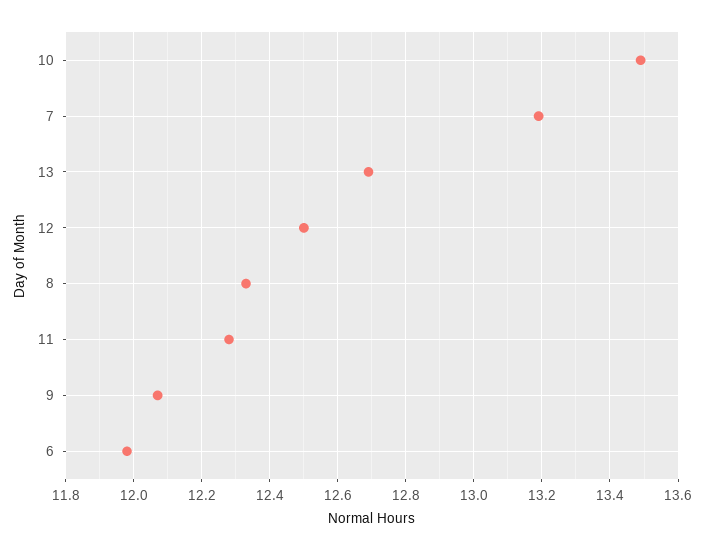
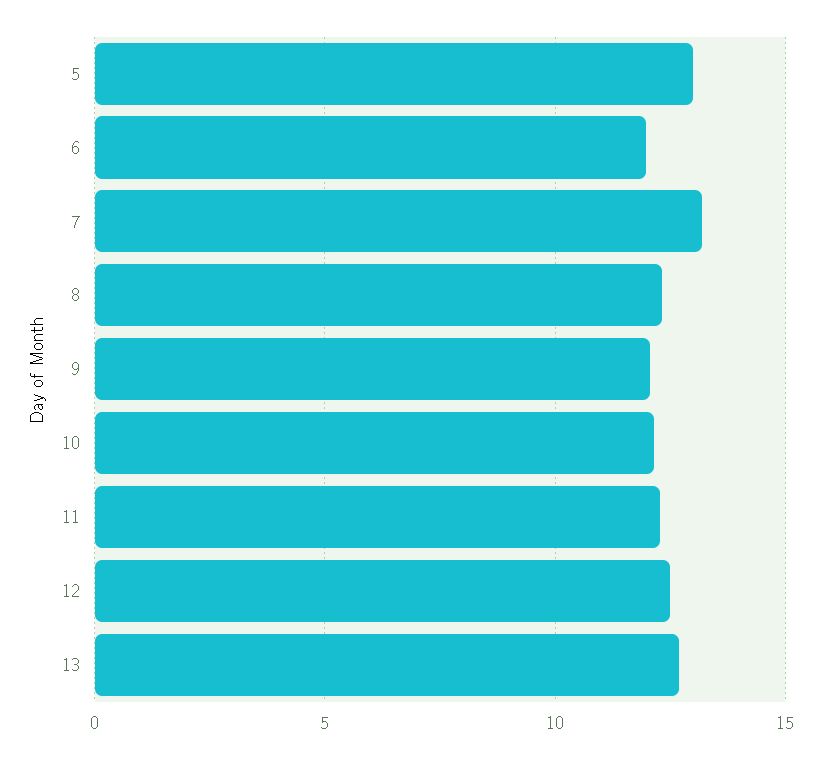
10: 13.5 -> 12
5: none -> 13

